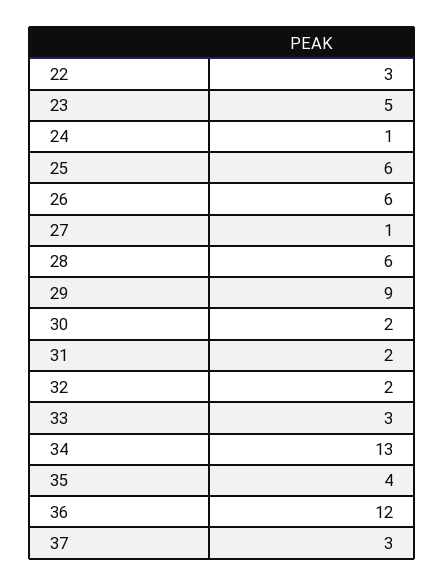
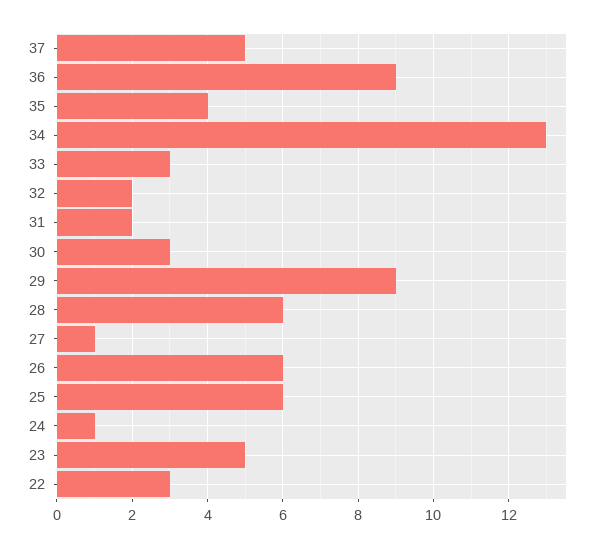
30: 2 -> 3
36: 12 -> 9
37: 3 -> 5

